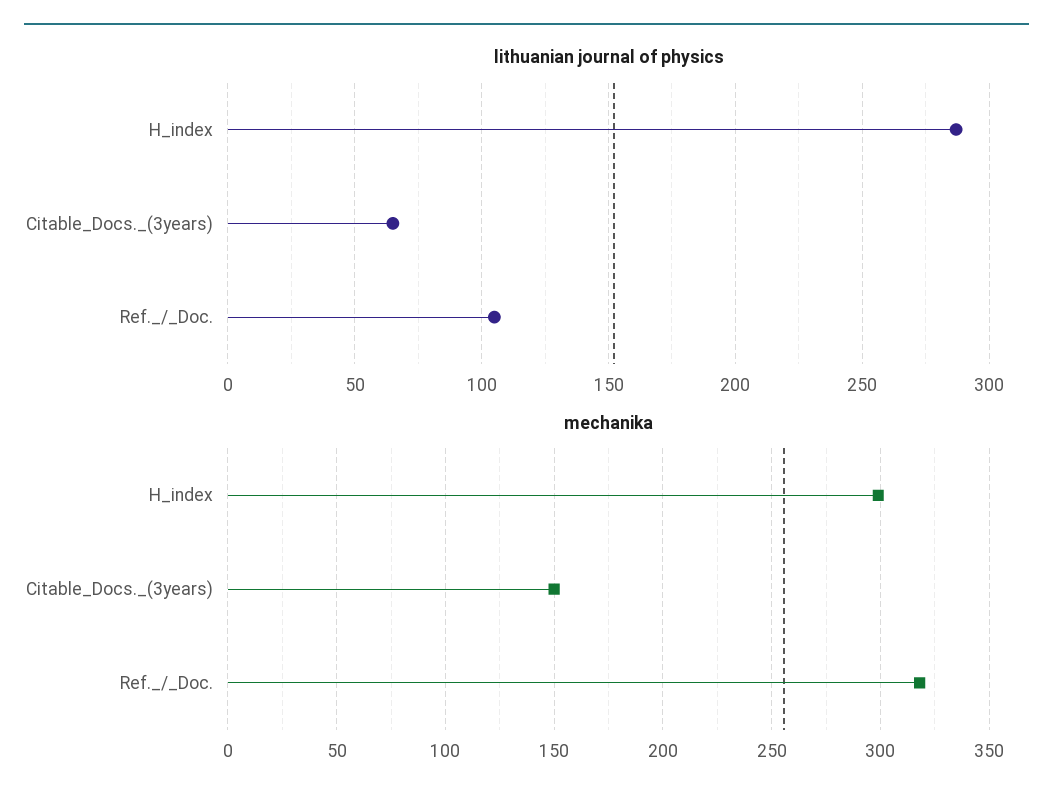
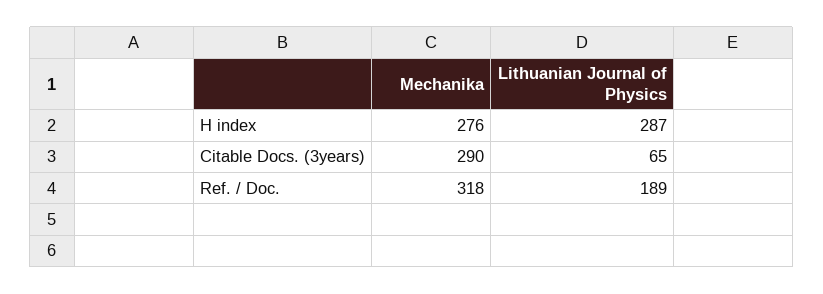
lithuanian journal of physics, Ref._/_Doc.: 105 -> 189
mechanika, H_index: 300 -> 276
mechanika, Citable_Docs._(3years): 150 -> 290

